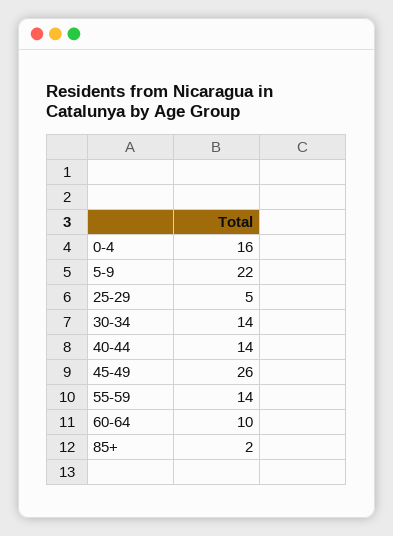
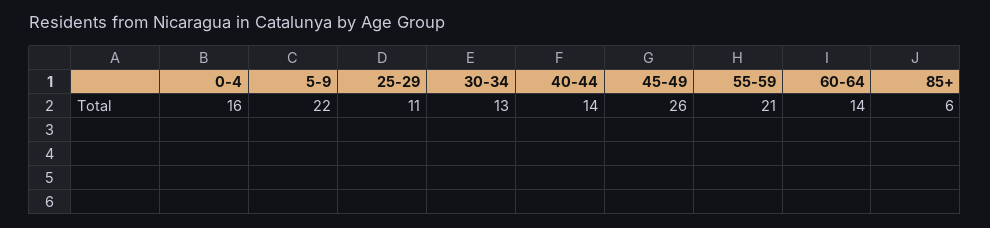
25-29: 5 -> 11
30-34: 14 -> 13
55-59: 14 -> 21
60-64: 10 -> 14
85+: 2 -> 6

